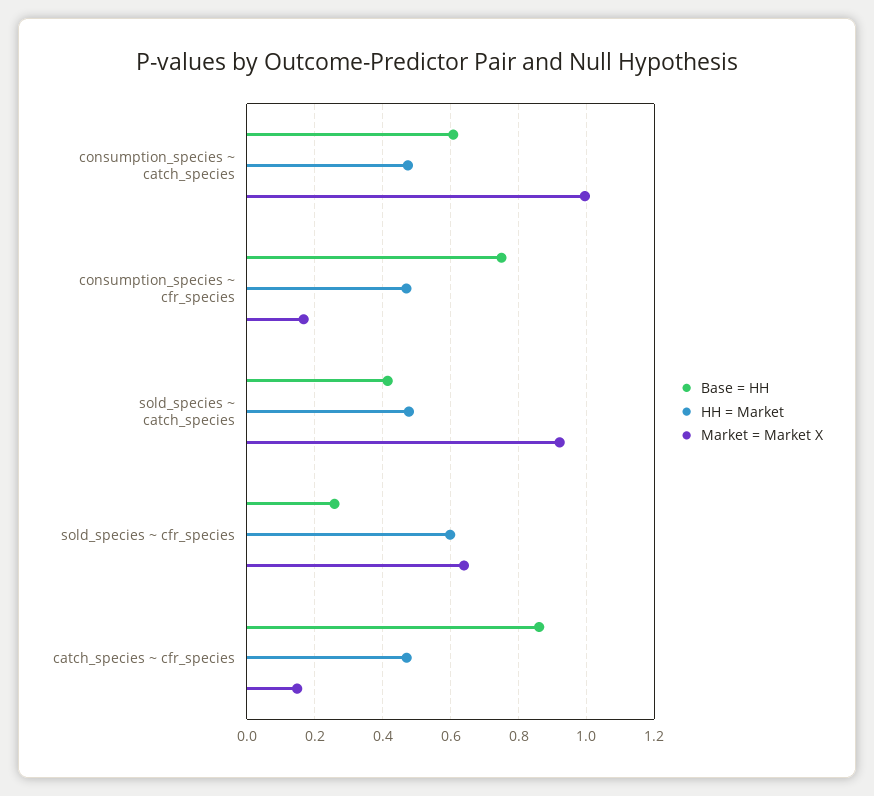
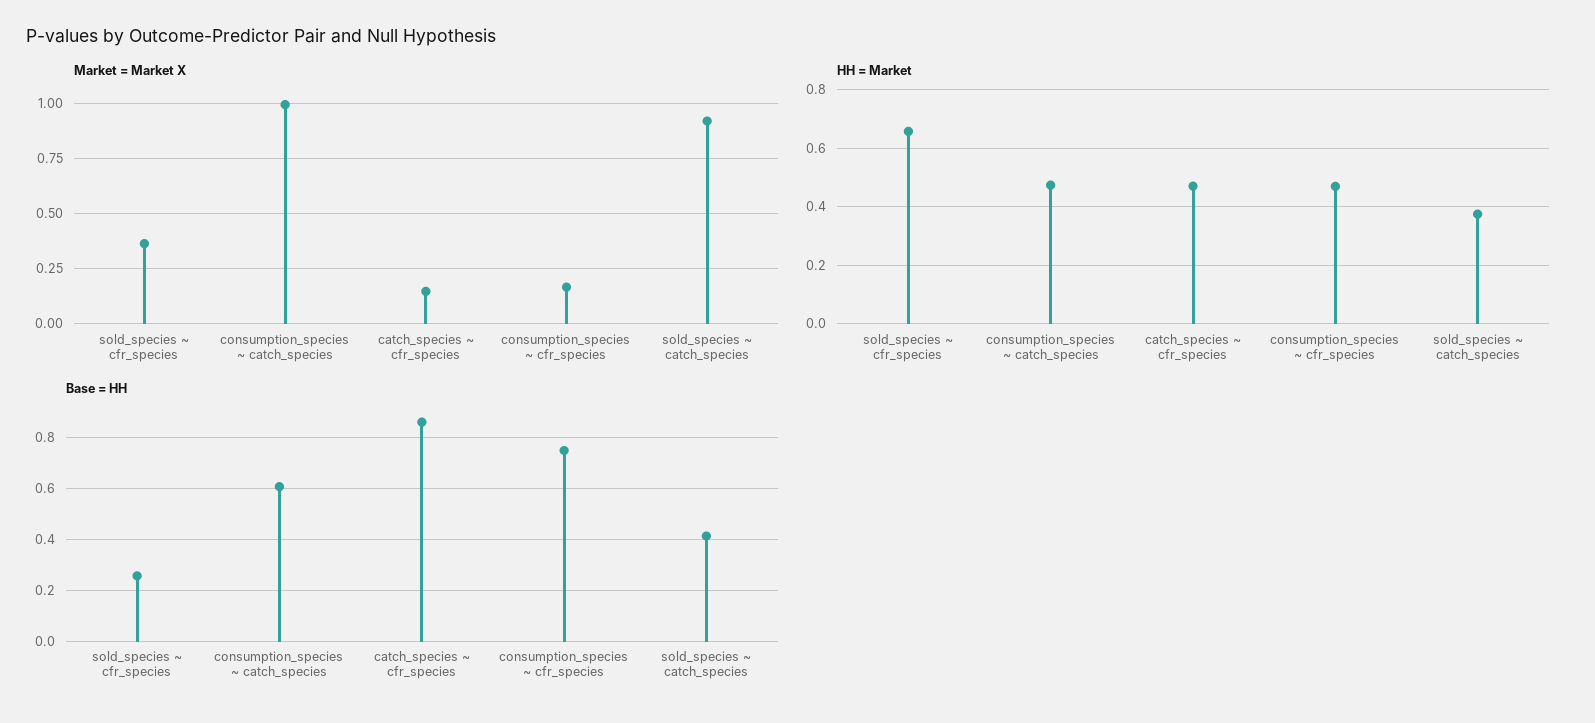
HH = Market, sold_species ~ catch_species: 0.48 -> 0.375
HH = Market, sold_species ~ cfr_species: 0.6 -> 0.65
Market = Market X, sold_species ~ cfr_species: 0.64 -> 0.35

